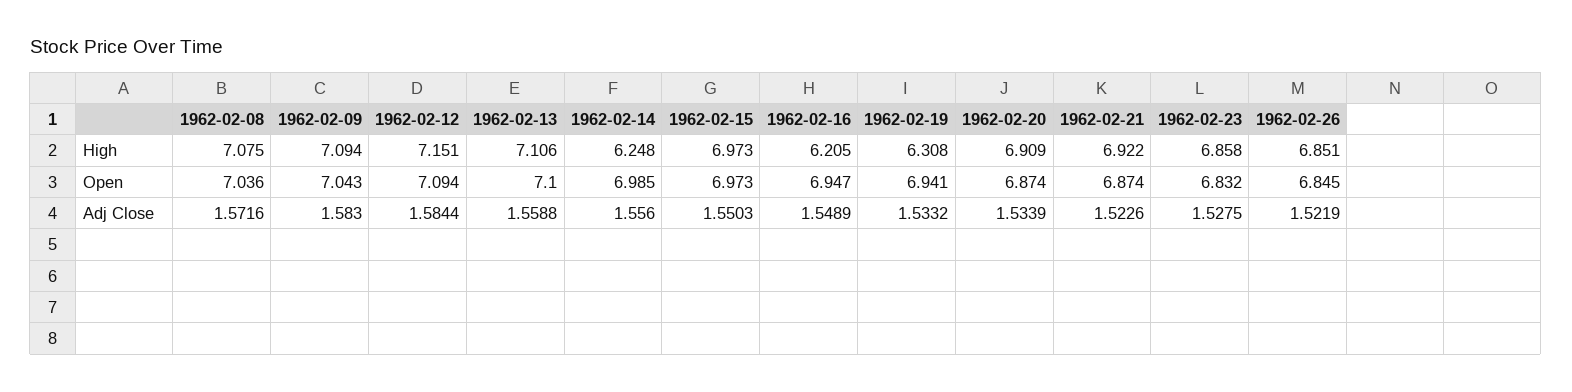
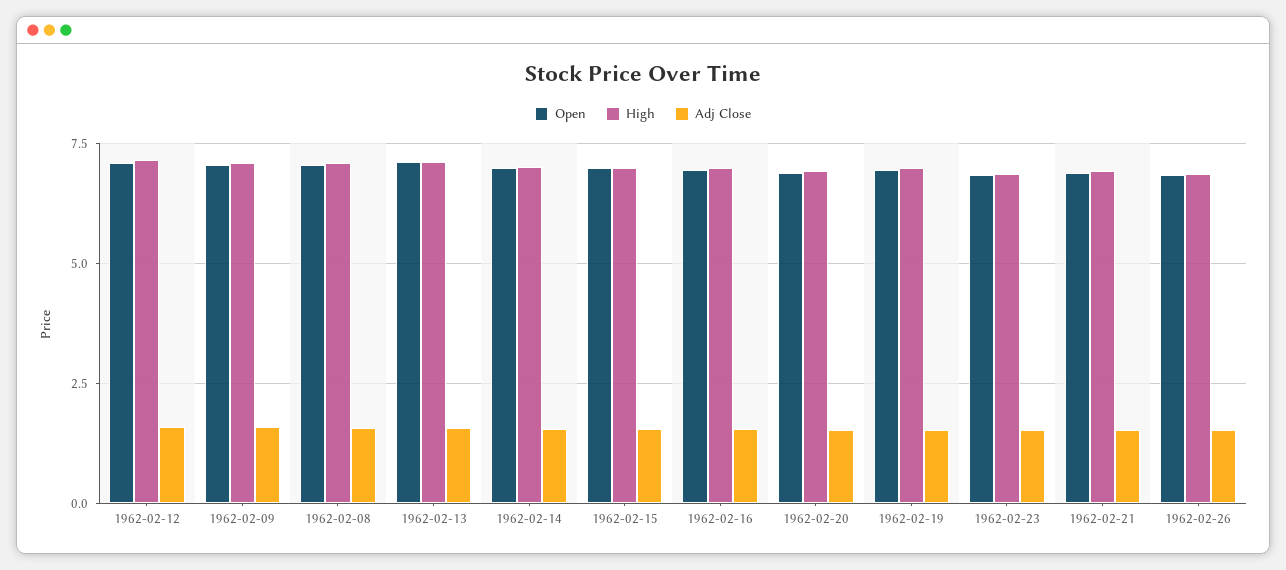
High, 1962-02-14: 6.248 -> 7
High, 1962-02-16: 6.205 -> 7
High, 1962-02-19: 6.308 -> 7

